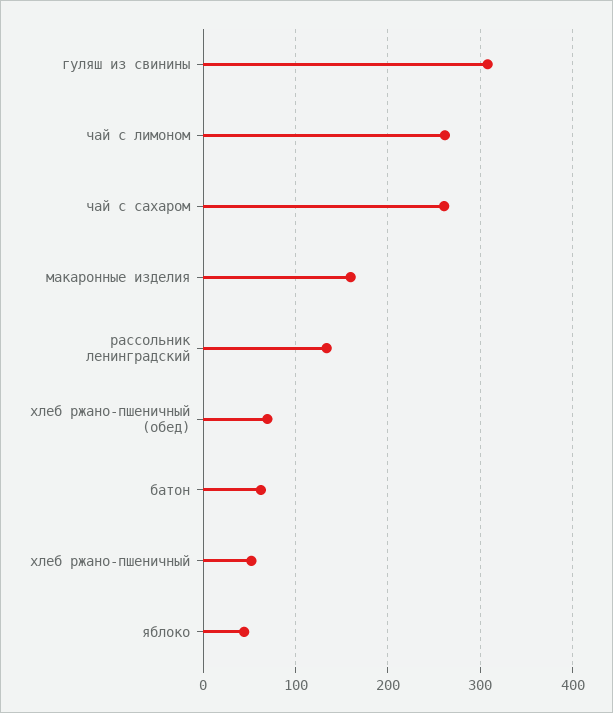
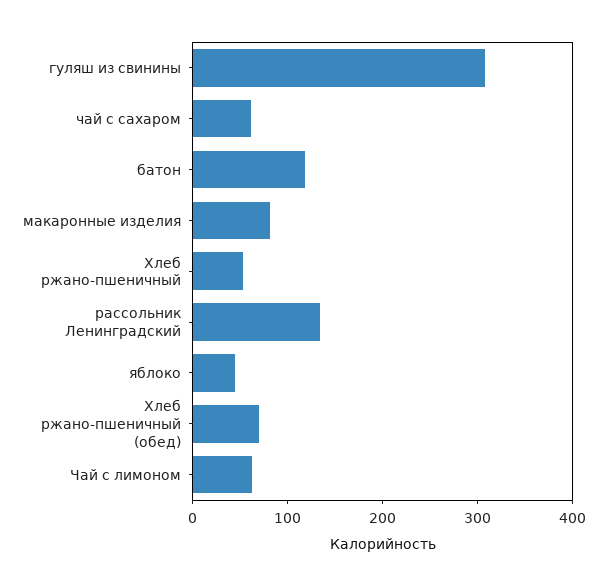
чай с лимоном: 260 -> 60
чай с сахаром: 260 -> 60
макаронные изделия: 160 -> 80
батон: 60 -> 120

